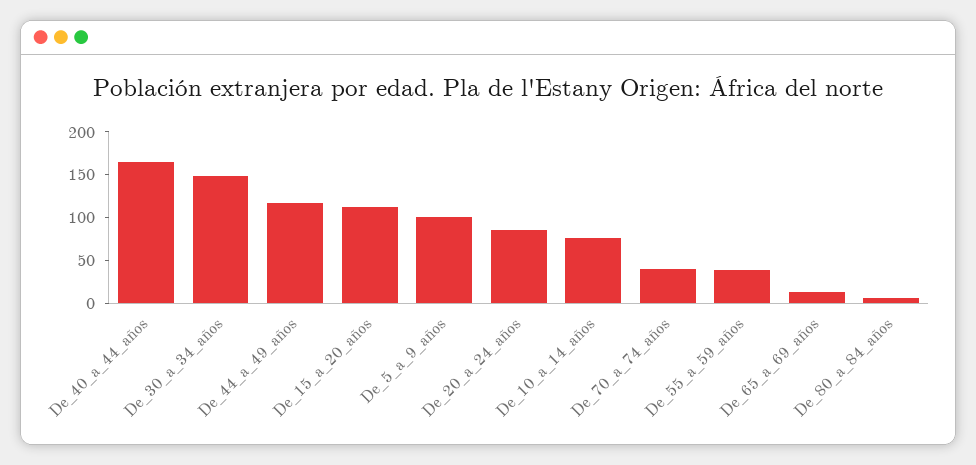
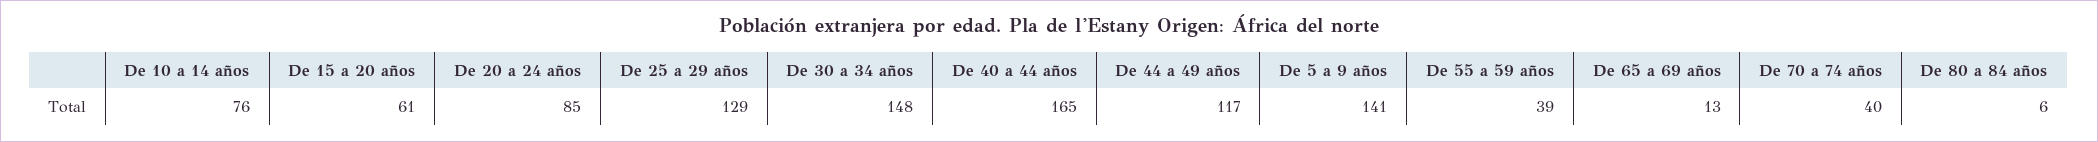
De_15_a_20_años: 110 -> 61
De_5_a_9_años: 100 -> 141
De 25 a 29 años: none -> 129

